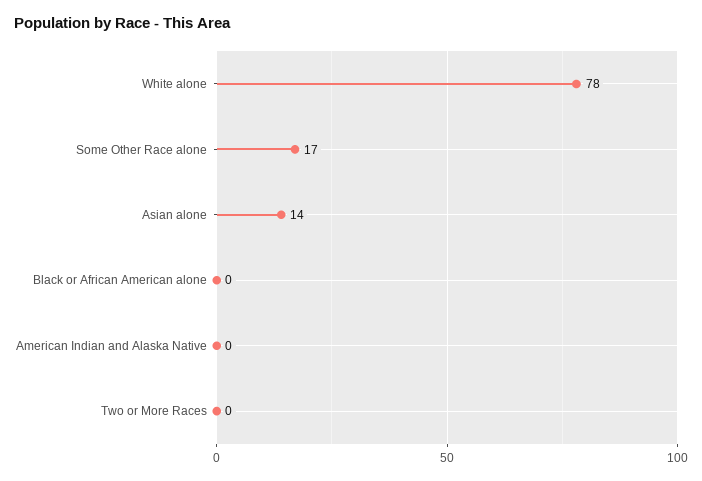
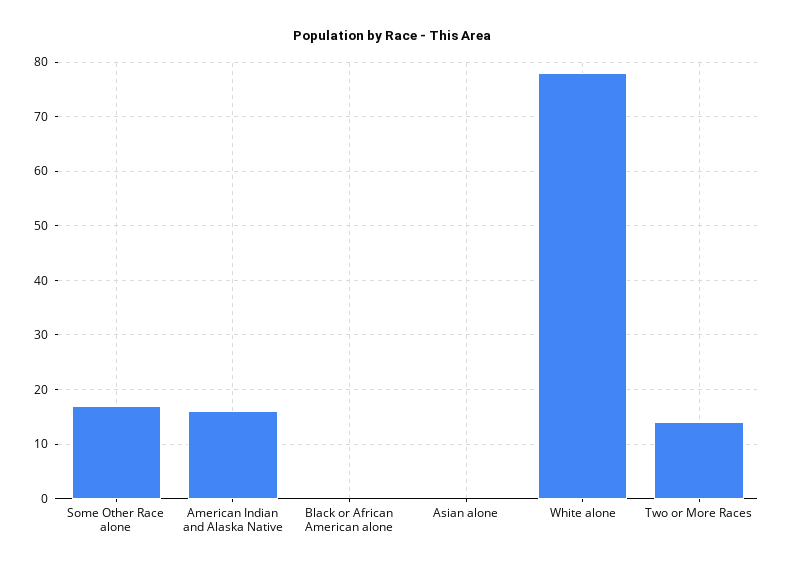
Asian alone: 14 -> 0
American Indian and Alaska Native: 0 -> 15
Two or More Races: 0 -> 15

